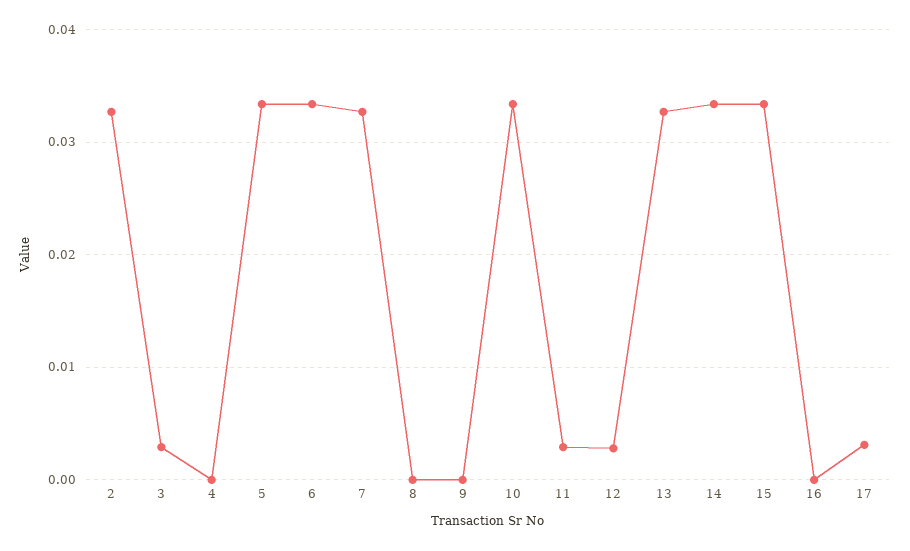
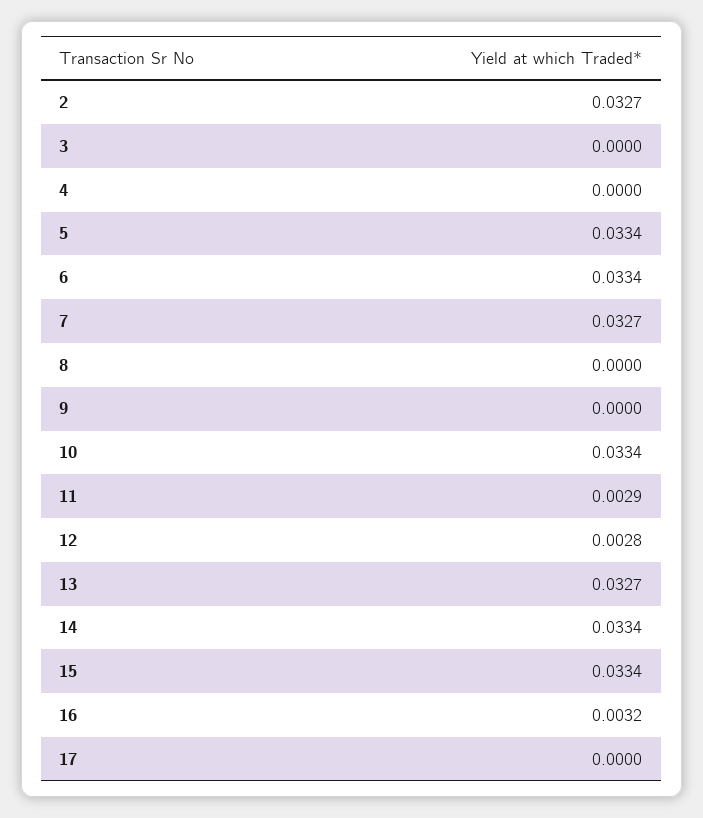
3: 0.003 -> 0
16: 0 -> 0.0032
17: 0.003 -> 0

